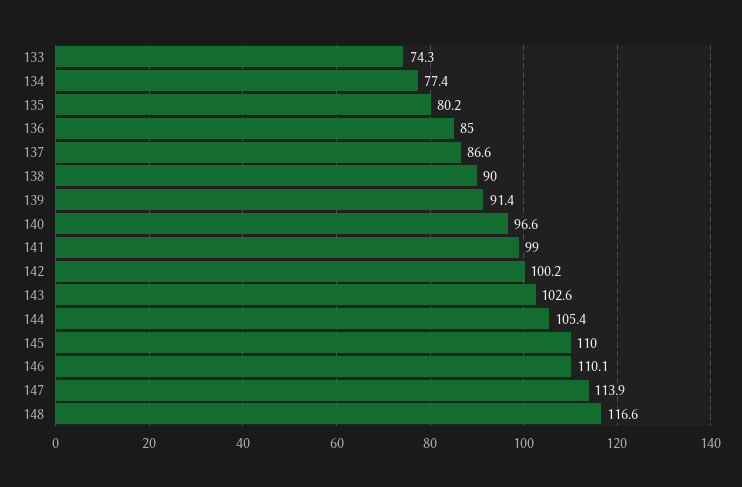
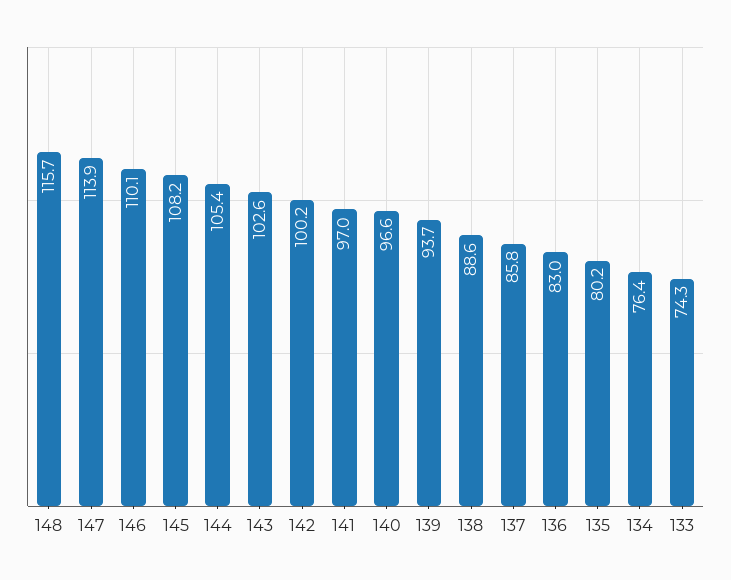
134: 77.4 -> 76.4
136: 85 -> 83
137: 86.6 -> 85.8
138: 90 -> 88.6
139: 91.4 -> 93.7
141: 99 -> 97
145: 110 -> 108.2
148: 116.6 -> 115.7

